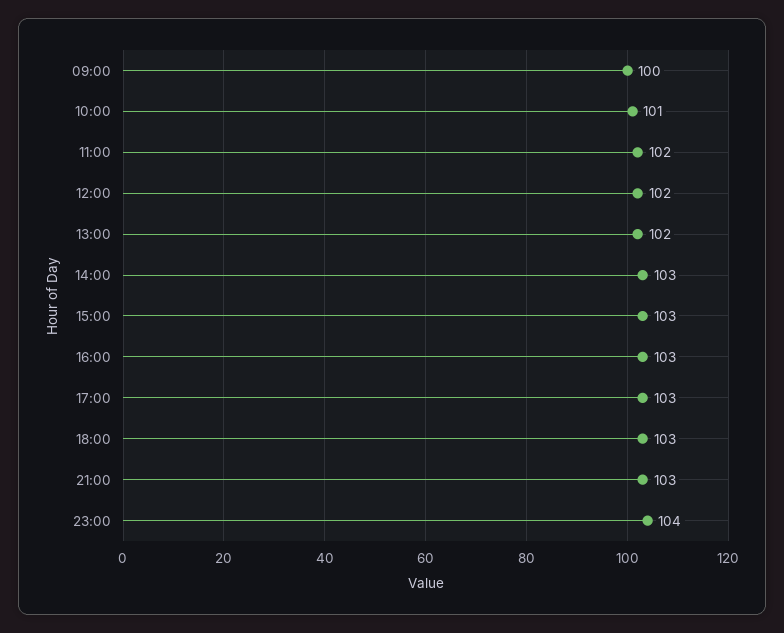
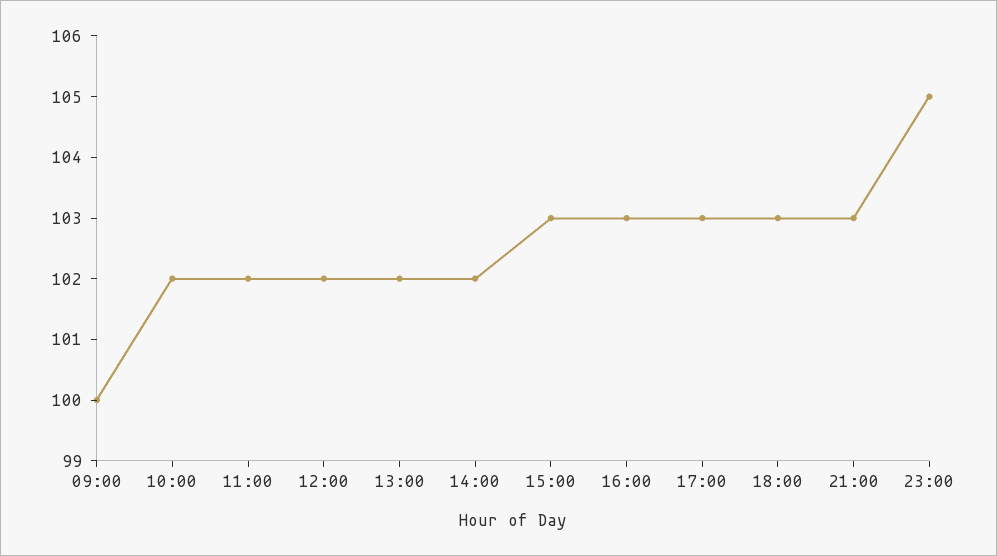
10:00: 101 -> 102
14:00: 103 -> 102
23:00: 104 -> 105

